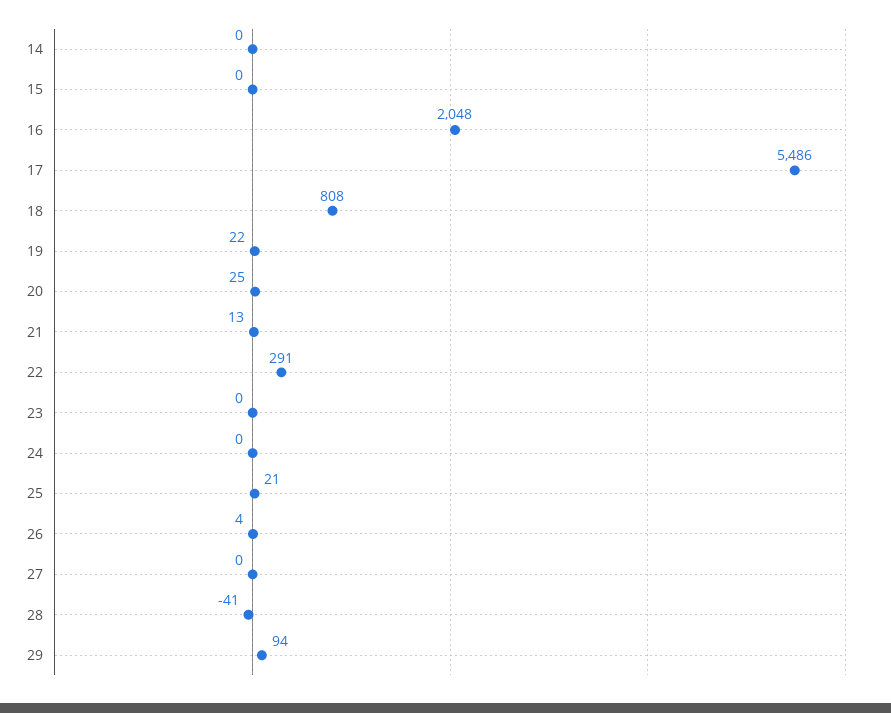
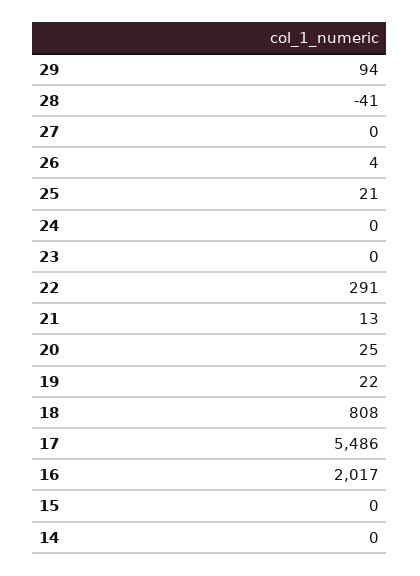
16: 2048 -> 2017

